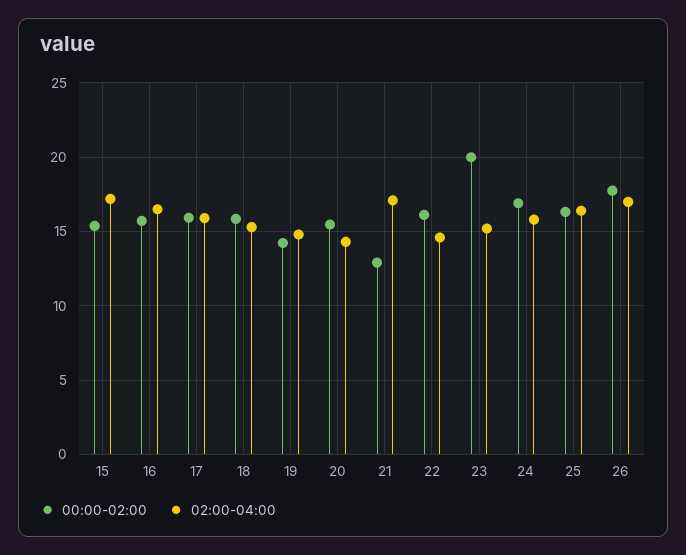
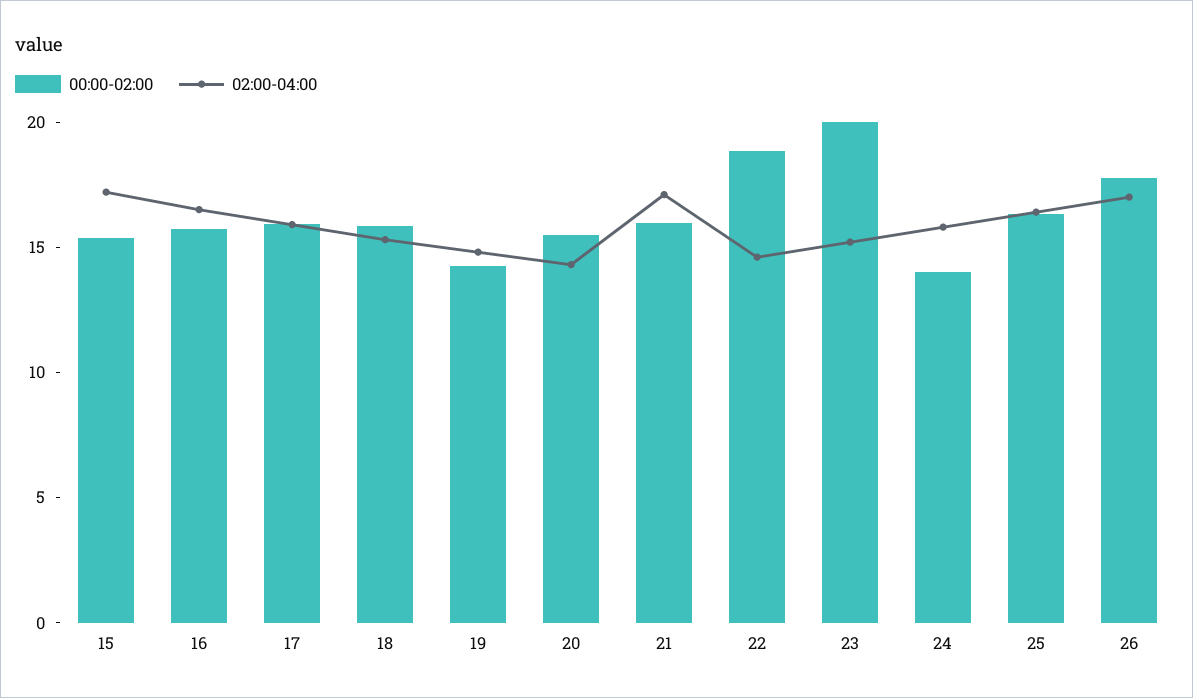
00:00-02:00, 21: 13 -> 16
00:00-02:00, 22: 16 -> 19
00:00-02:00, 24: 17 -> 14

